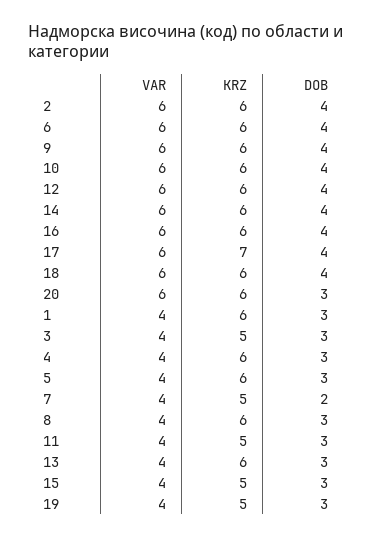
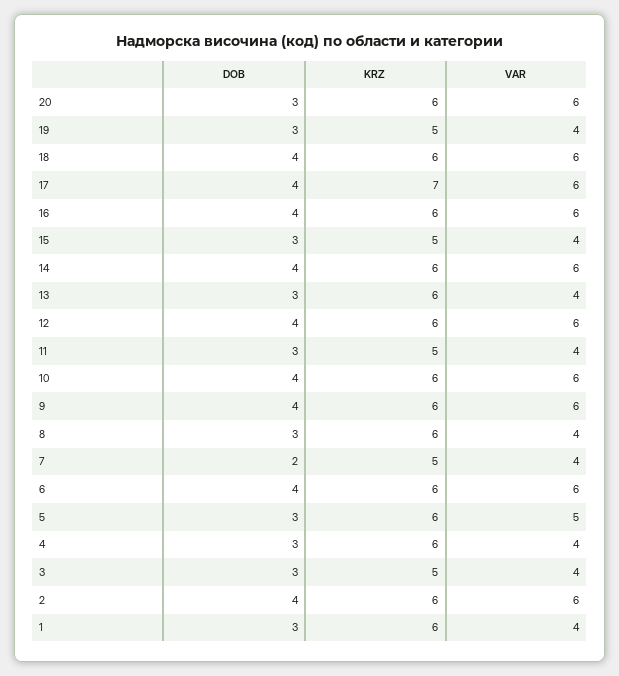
VAR, 5: 4 -> 5

